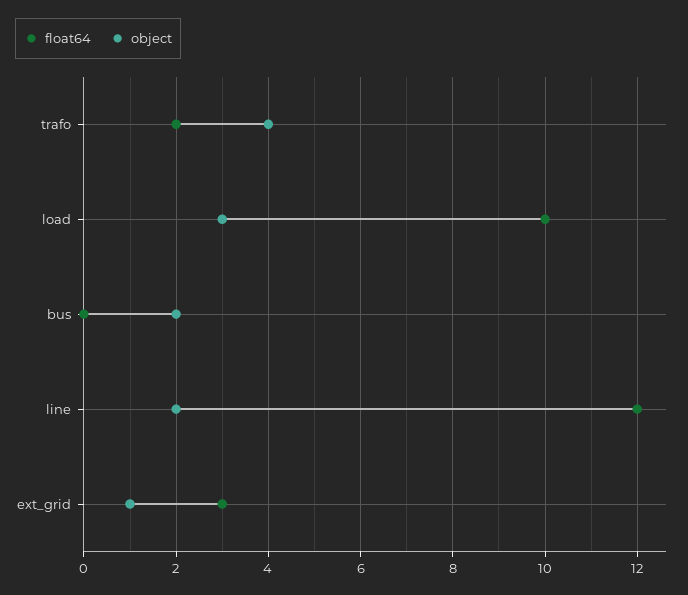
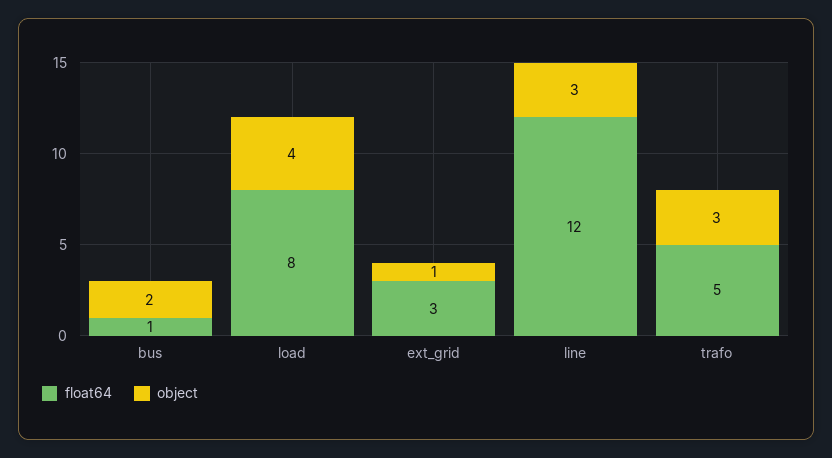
float64, trafo: 2 -> 5
object, trafo: 4 -> 3
float64, load: 10 -> 8
object, load: 3 -> 4
float64, bus: 0 -> 1
object, line: 2 -> 3

